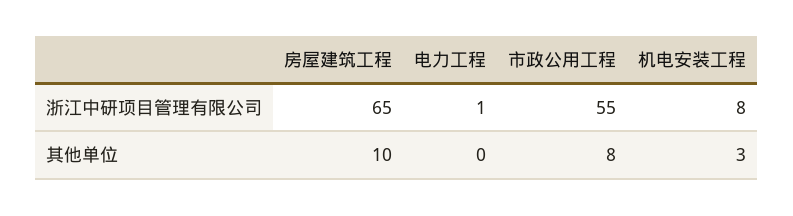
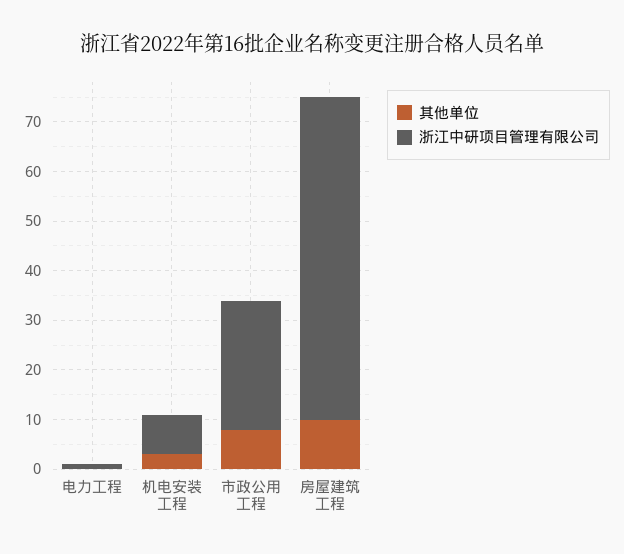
浙江中研项目管理有限公司, 市政公用工程: 55 -> 25

